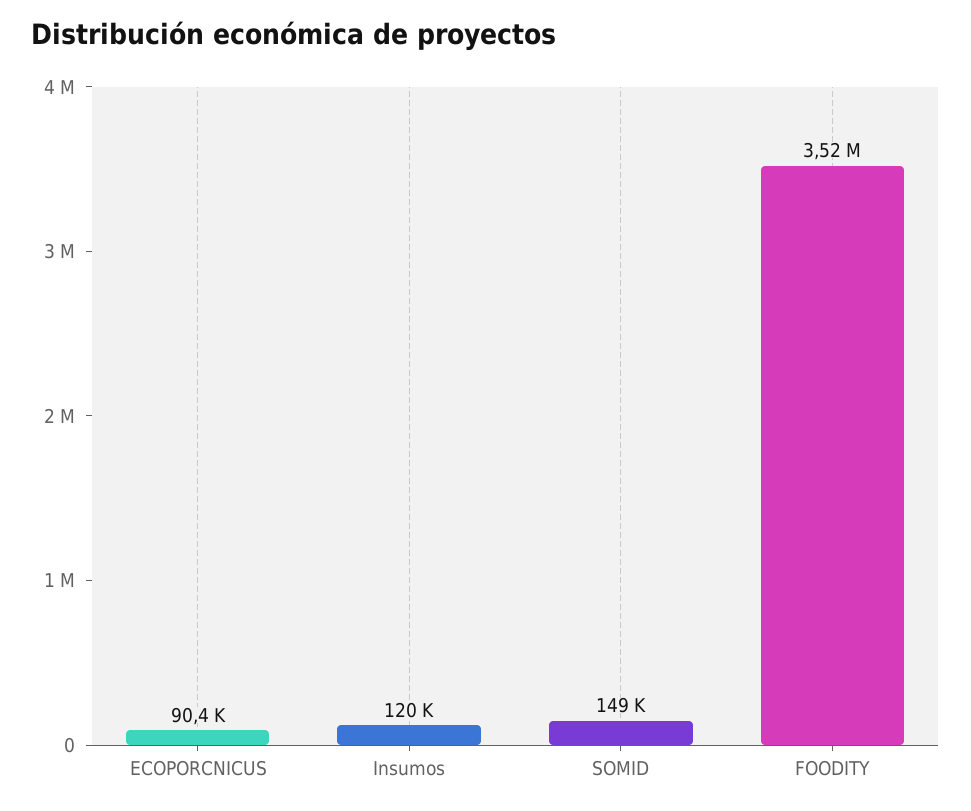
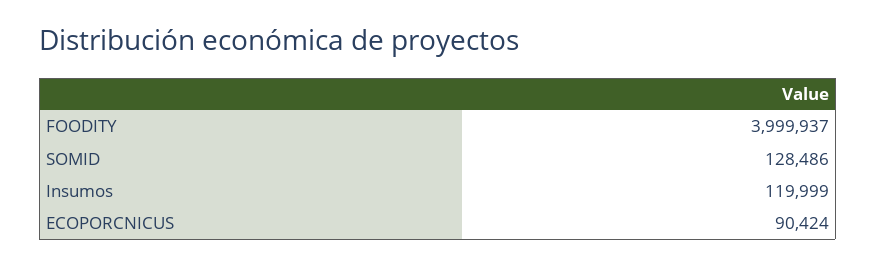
SOMID: 149000 -> 128486
FOODITY: 3520000 -> 3999937

